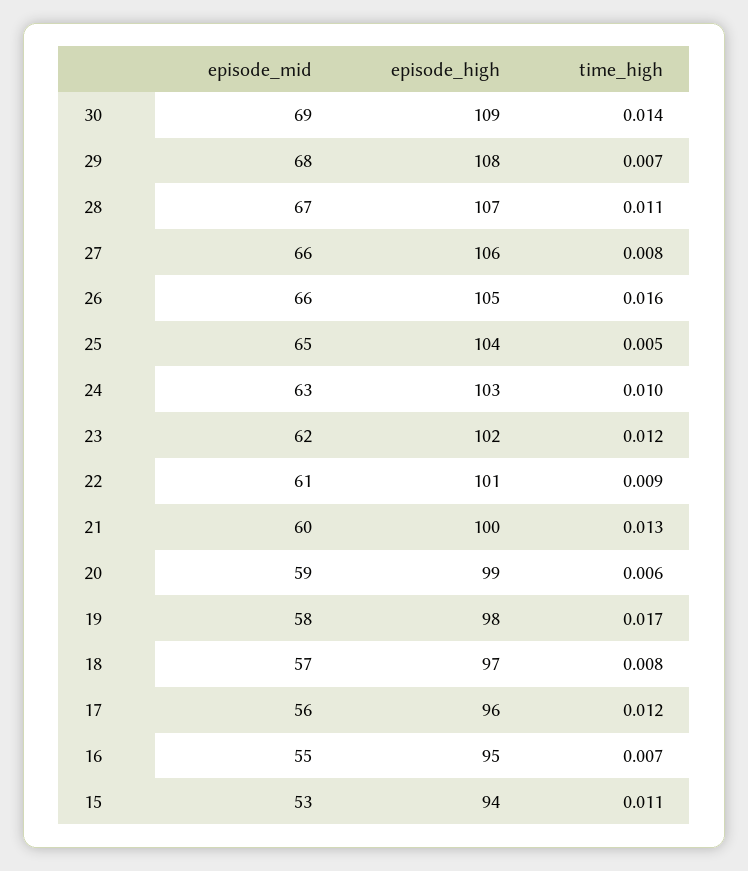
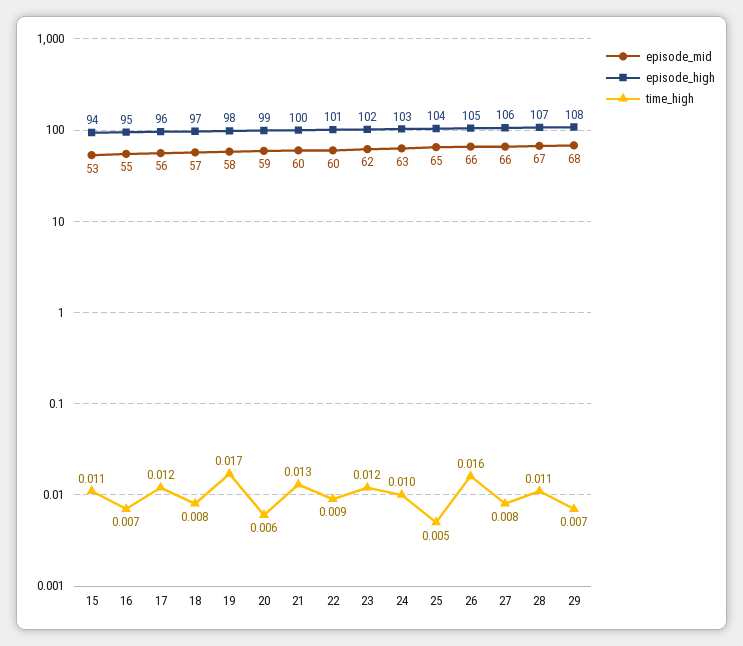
episode_mid, 30: 69 -> none
episode_high, 30: 109 -> none
time_high, 30: 0.014 -> none
episode_mid, 22: 61 -> 60

